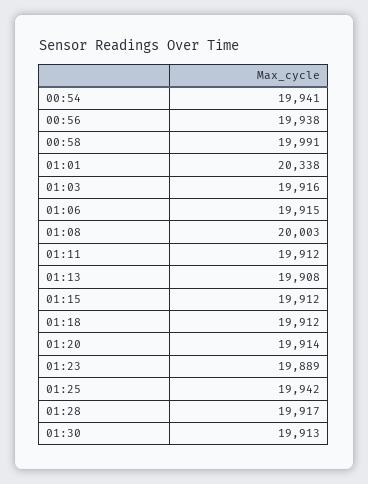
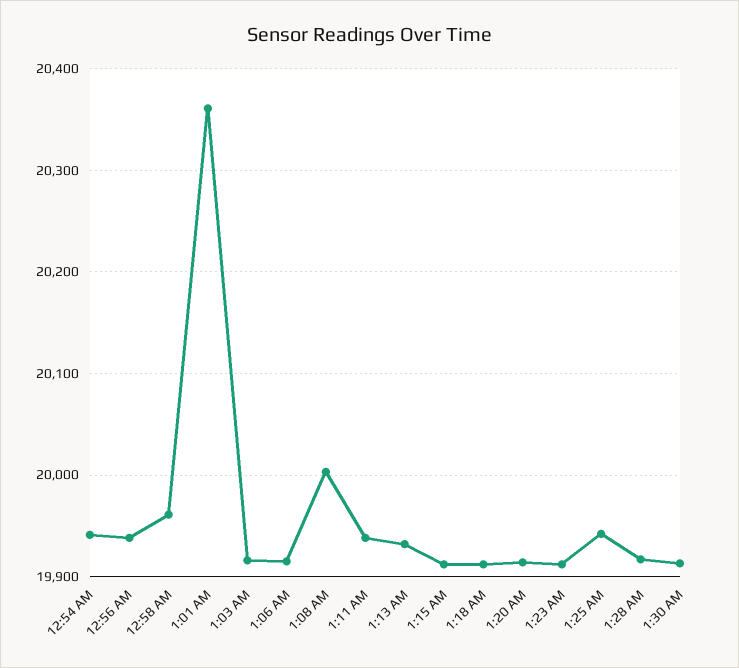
00:58: 19991 -> 19960
01:01: 20338 -> 20360
01:11: 19912 -> 19940
01:13: 19908 -> 19930
01:23: 19889 -> 19910

